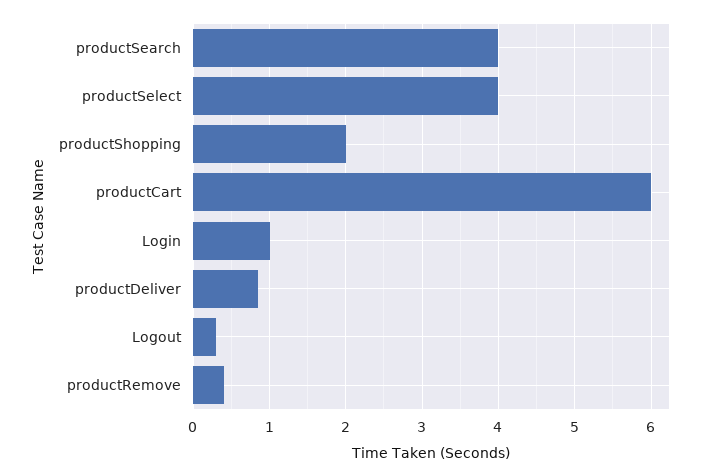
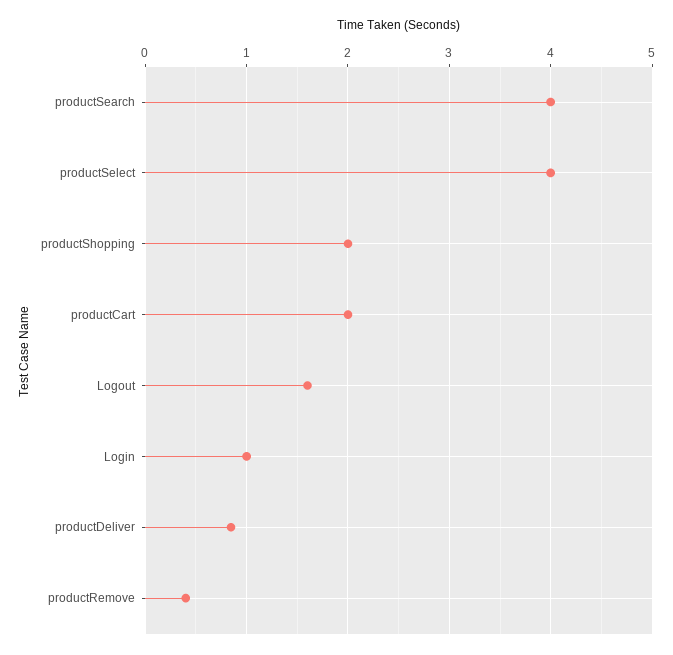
productCart: 6 -> 2
Logout: 0.3 -> 1.6

